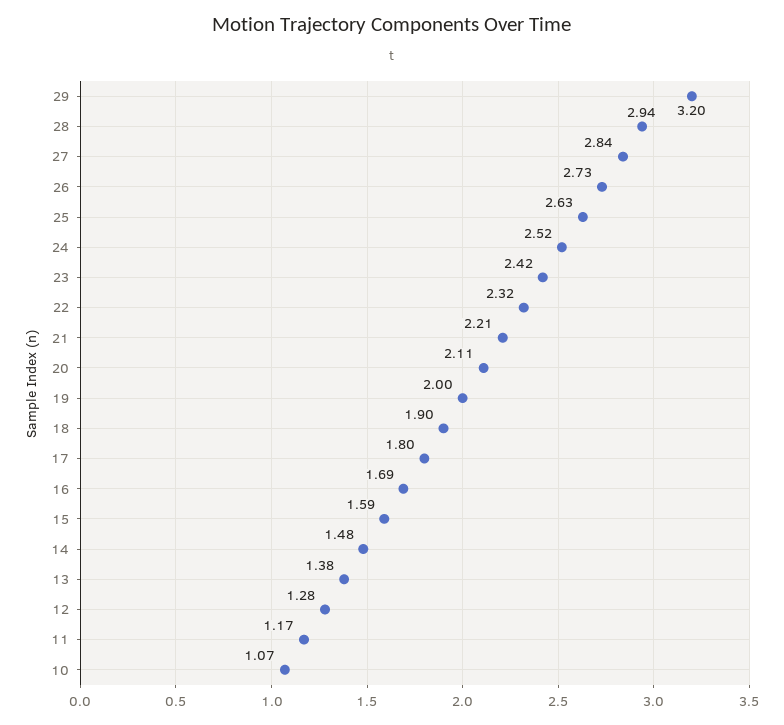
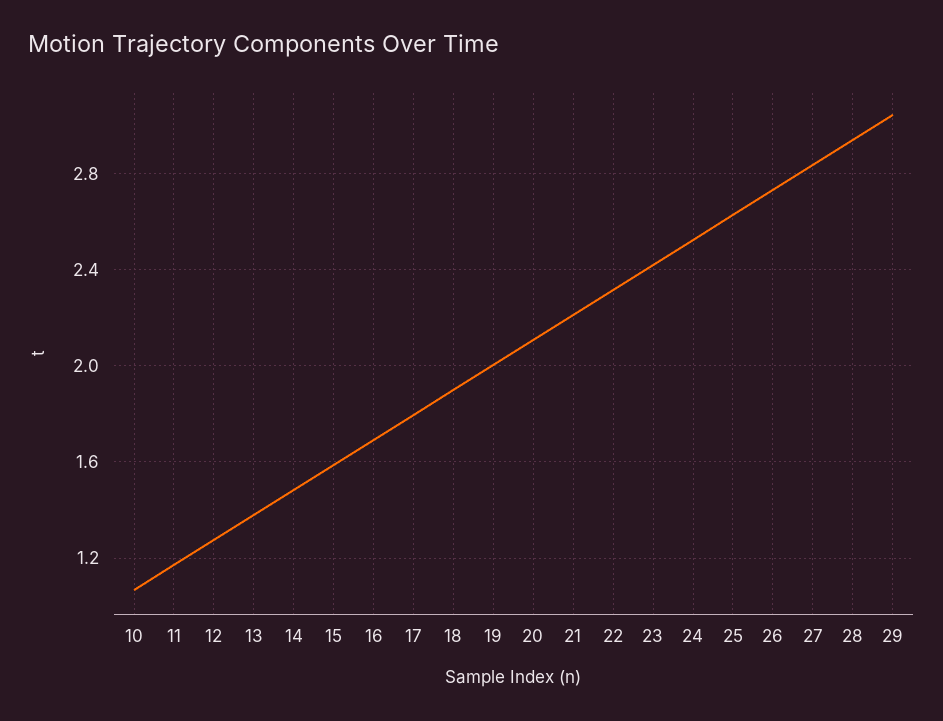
29: 3.2 -> 3.05

